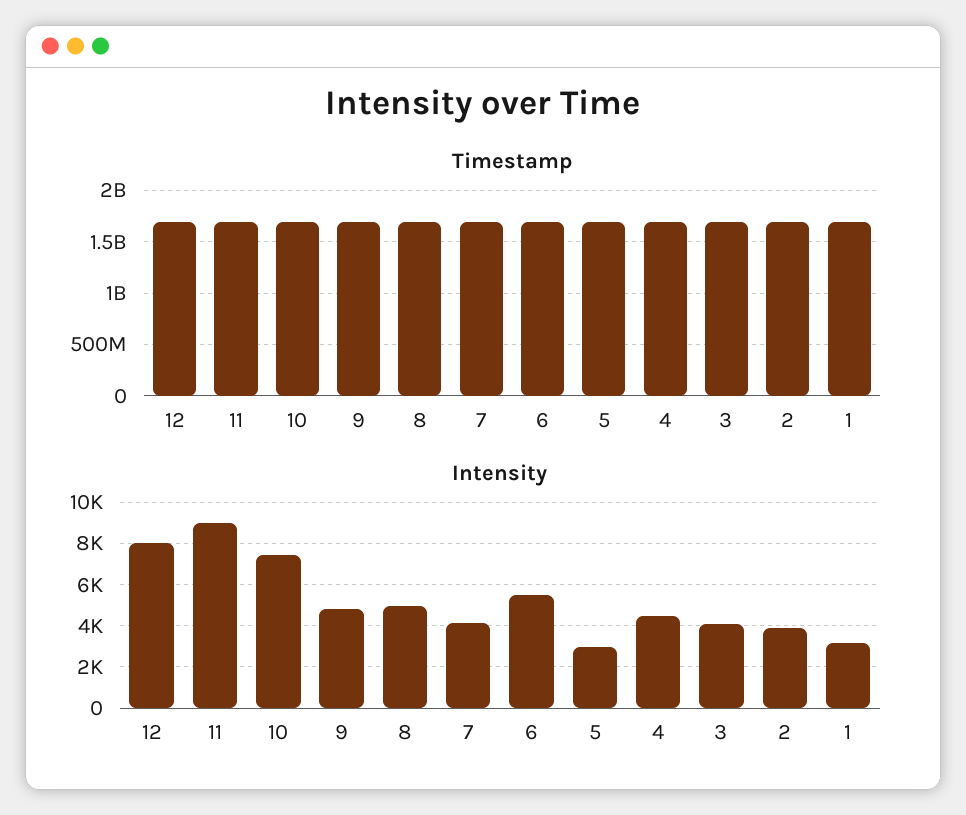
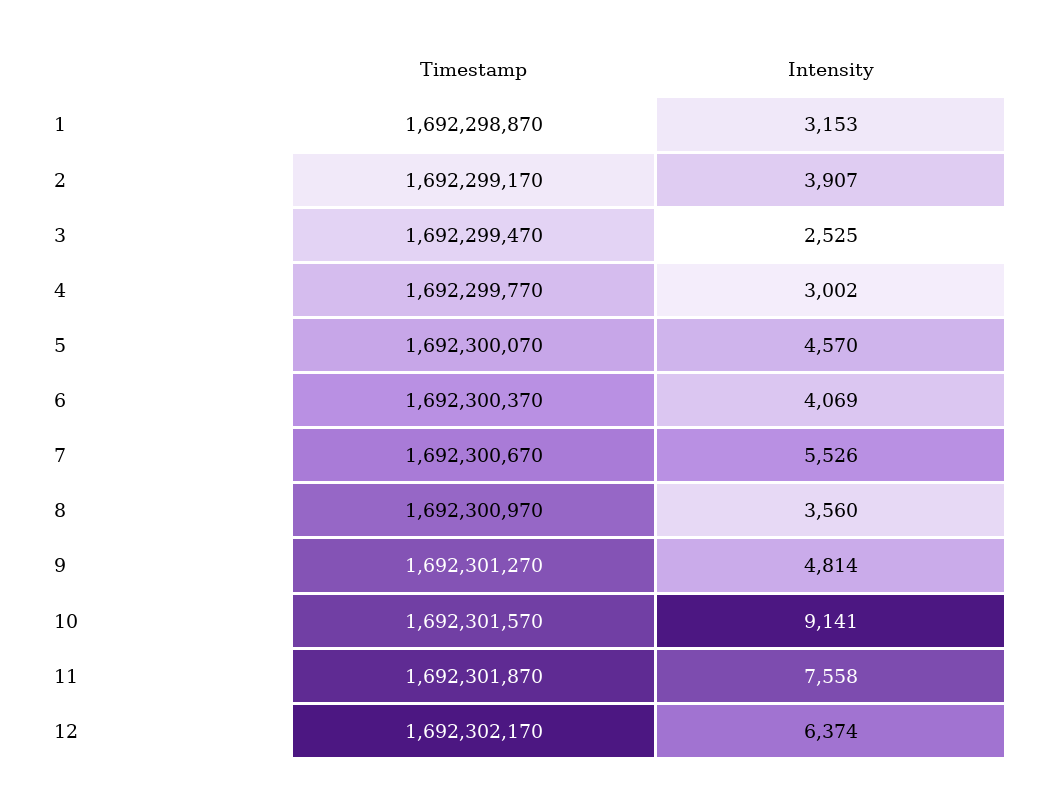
Intensity, 12: 8000 -> 6374
Intensity, 11: 9000 -> 7558
Intensity, 10: 7500 -> 9141
Intensity, 8: 5000 -> 3560
Intensity, 7: 4000 -> 5526
Intensity, 6: 5500 -> 4069
Intensity, 5: 3000 -> 4570
Intensity, 4: 4500 -> 3002
Intensity, 3: 4000 -> 2525

